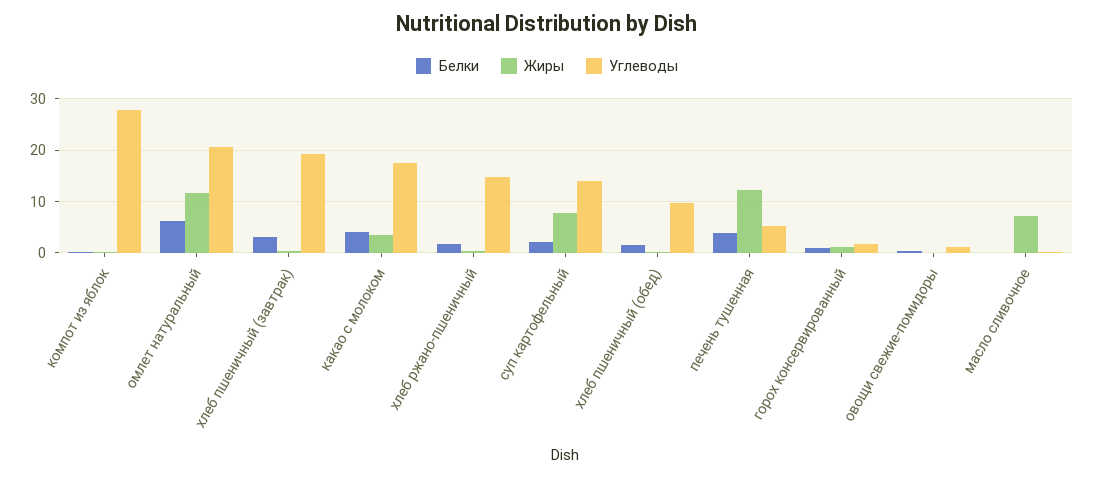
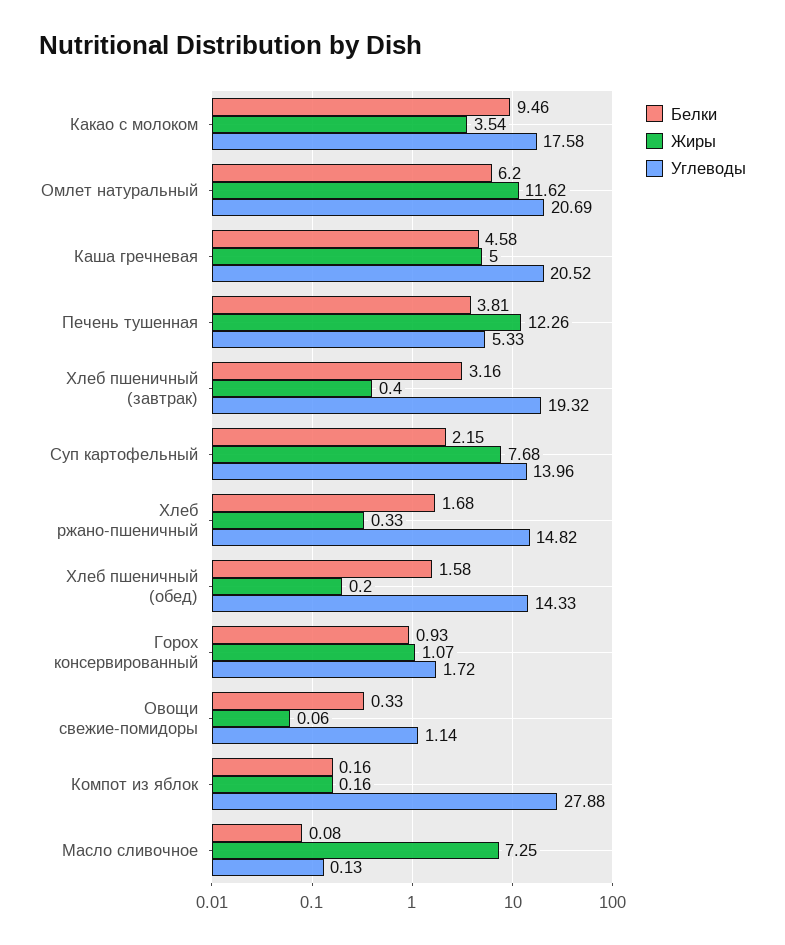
Белки, какао с молоком: 4 -> 9.46
Углеводы, хлеб пшеничный (обед): 10 -> 14.33
Белки, Каша гречневая: none -> 4.58
Жиры, Каша гречневая: none -> 5
Углеводы, Каша гречневая: none -> 20.52

